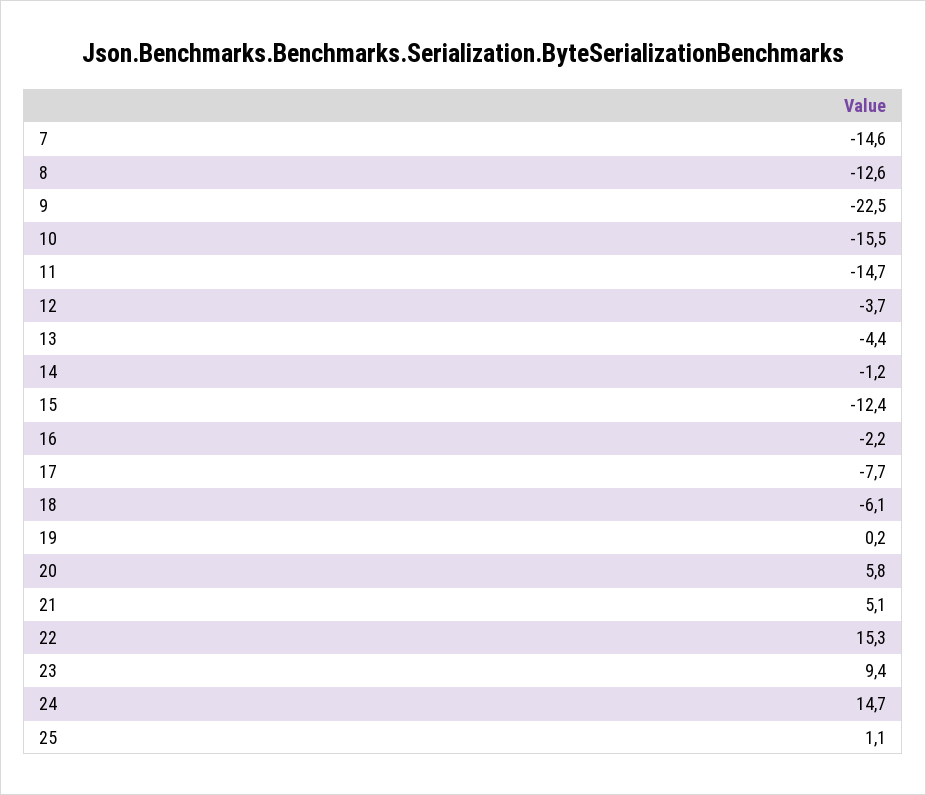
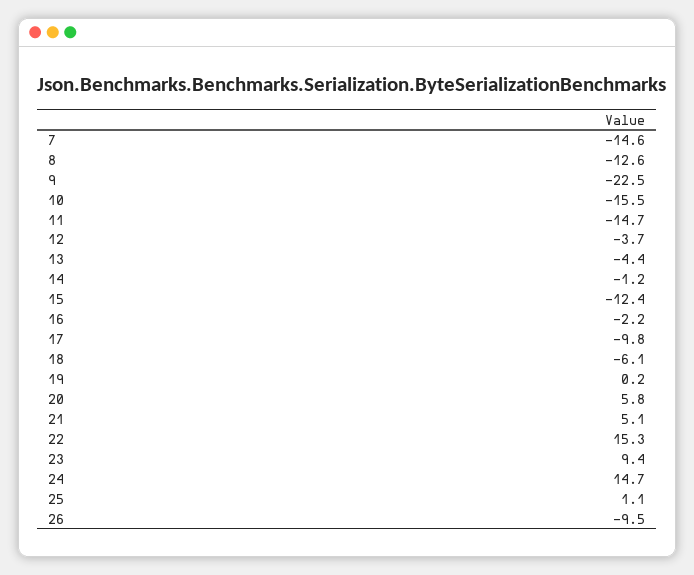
17: -7.7 -> -9.8
26: none -> -9.5

